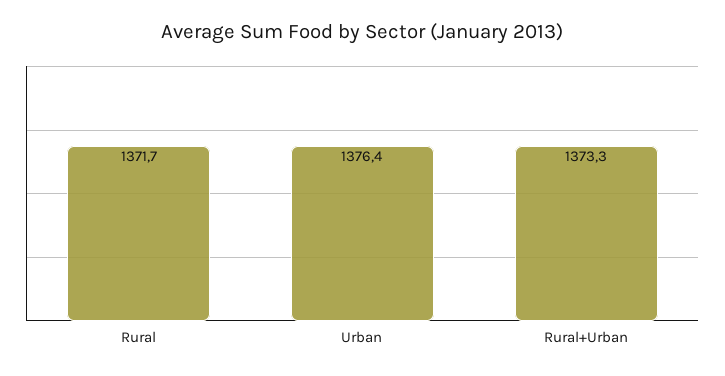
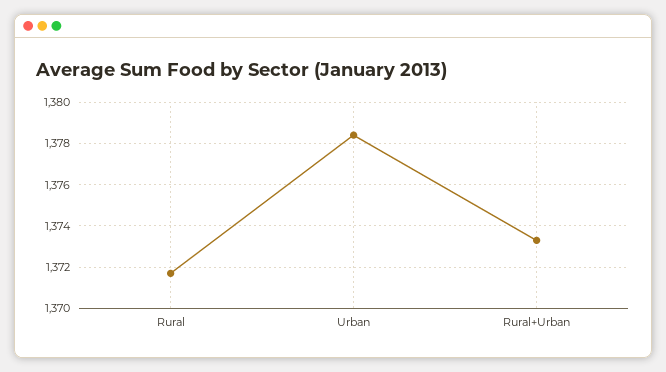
Urban: 1376.4 -> 1378.5

